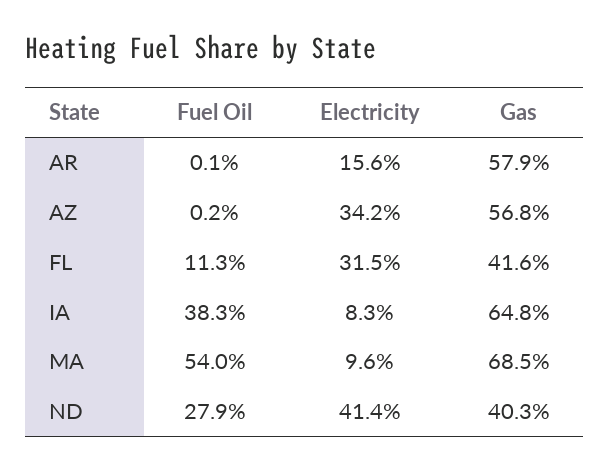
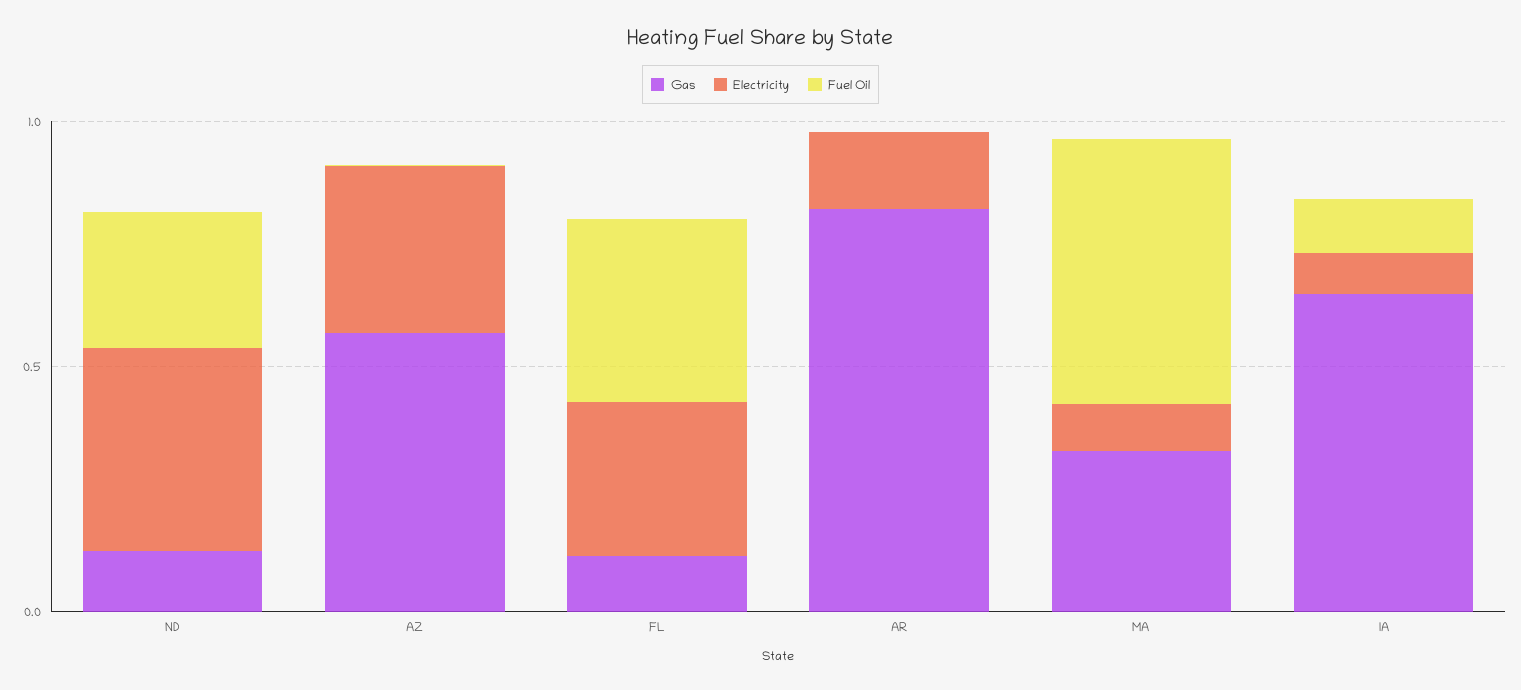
Gas, AR: 0.579 -> 0.8
Fuel Oil, FL: 0.113 -> 0.4
Gas, FL: 0.416 -> 0.1
Fuel Oil, IA: 0.383 -> 0.1
Gas, MA: 0.685 -> 0.3
Gas, ND: 0.403 -> 0.1

